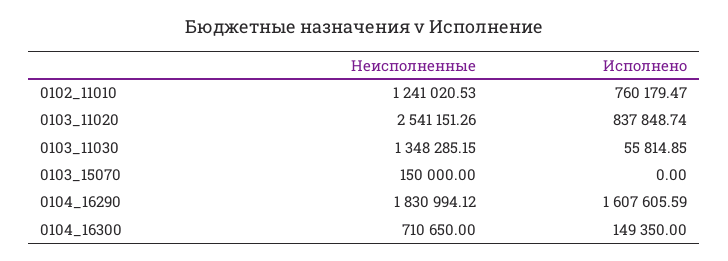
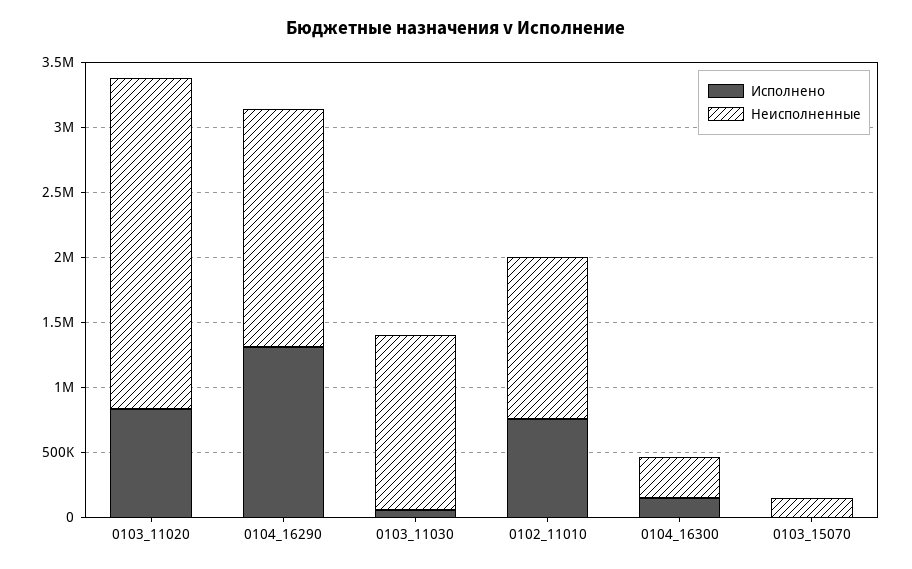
Исполнено, 0104_16290: 1607605.59 -> 1300000
Неисполненные, 0104_16300: 710650 -> 300000

